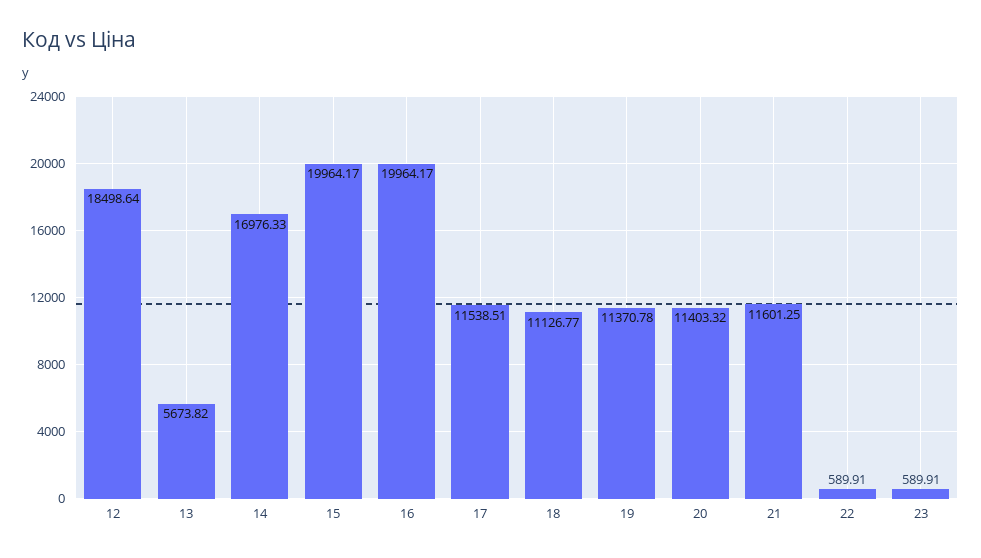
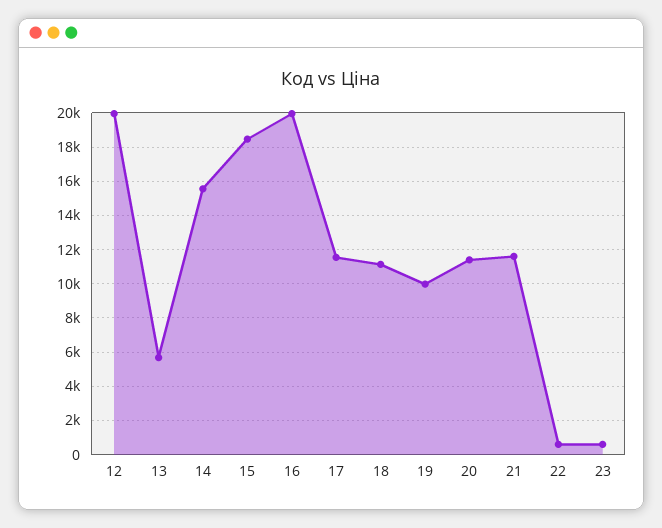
12: 18498.64 -> 20000
14: 16976.33 -> 15500
15: 19964.17 -> 18500
19: 11370.78 -> 10000

